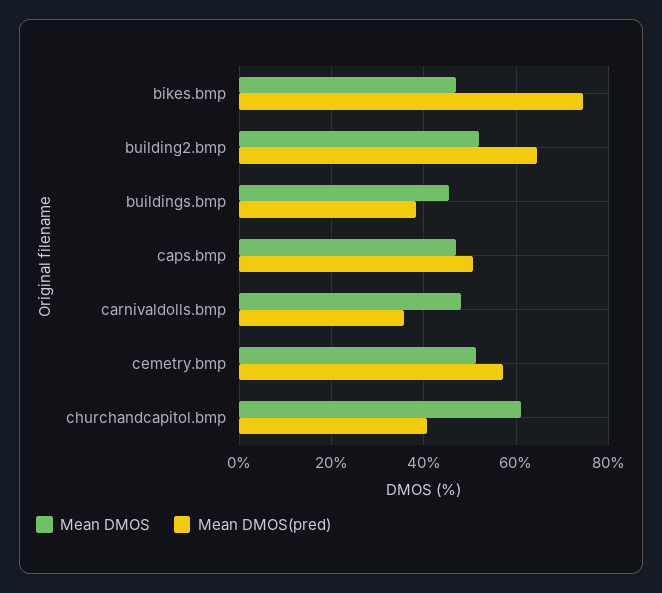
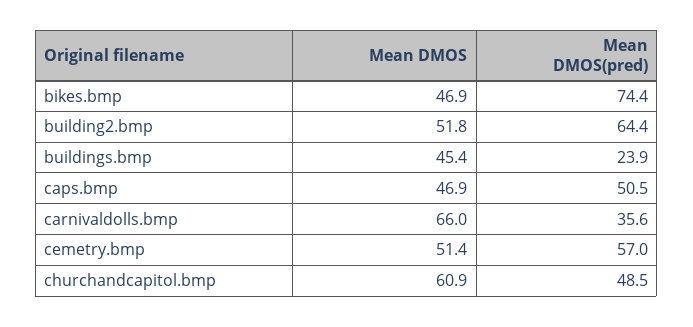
Mean DMOS(pred), buildings.bmp: 38 -> 23.9
Mean DMOS, carnivaldolls.bmp: 48 -> 66
Mean DMOS(pred), churchandcapitol.bmp: 40 -> 48.5

